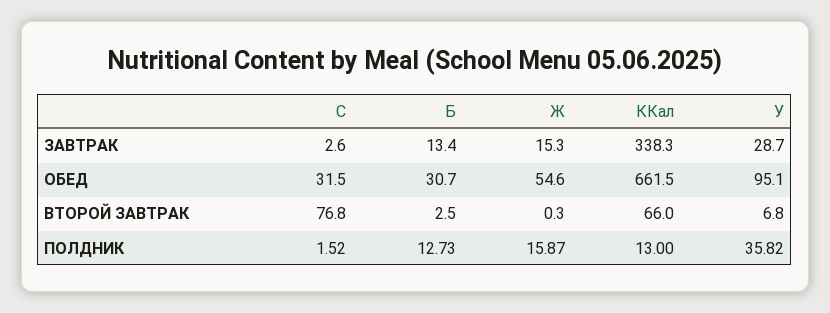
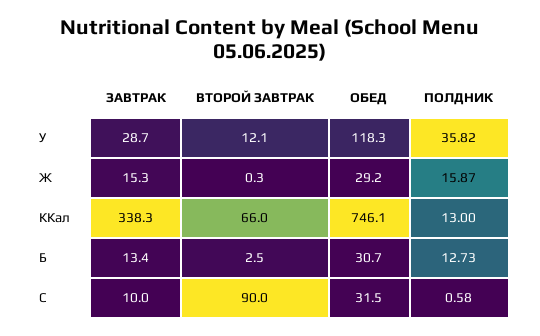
C, ЗАВТРАК: 2.6 -> 10
Ж, ОБЕД: 54.6 -> 29.2
ККал, ОБЕД: 661.5 -> 746.1
У, ОБЕД: 95.1 -> 118.3
C, ВТОРОЙ ЗАВТРАК: 76.8 -> 90
У, ВТОРОЙ ЗАВТРАК: 6.8 -> 12.1
C, ПОЛДНИК: 1.52 -> 0.58

